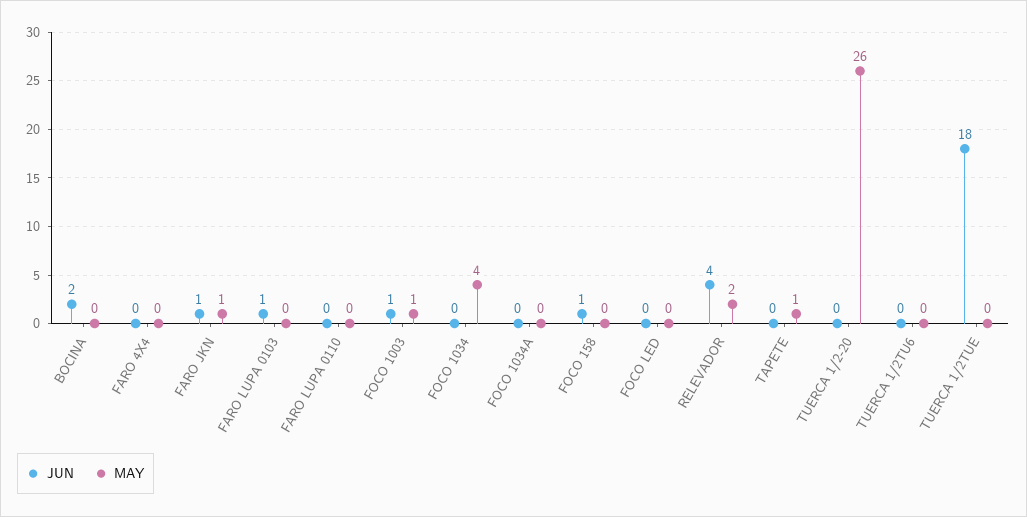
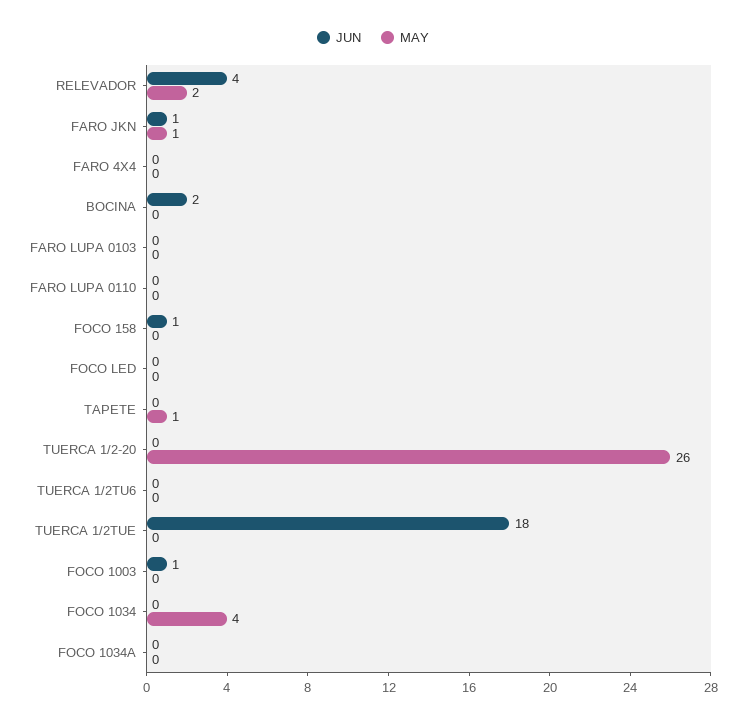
JUN, FARO LUPA 0103: 1 -> 0
MAY, FOCO 1003: 1 -> 0

